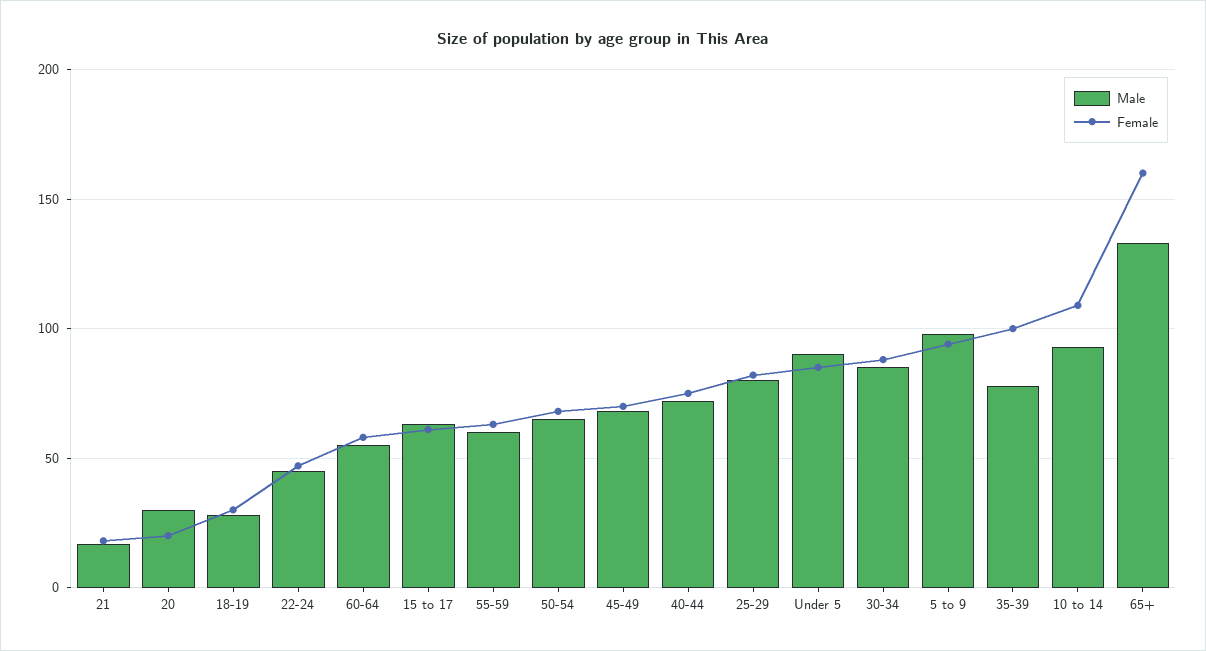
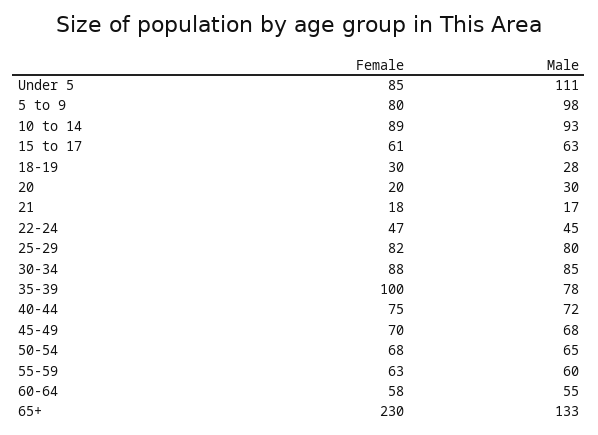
Male, Under 5: 90 -> 111
Female, 5 to 9: 95 -> 80
Female, 10 to 14: 110 -> 89
Female, 65+: 160 -> 230

